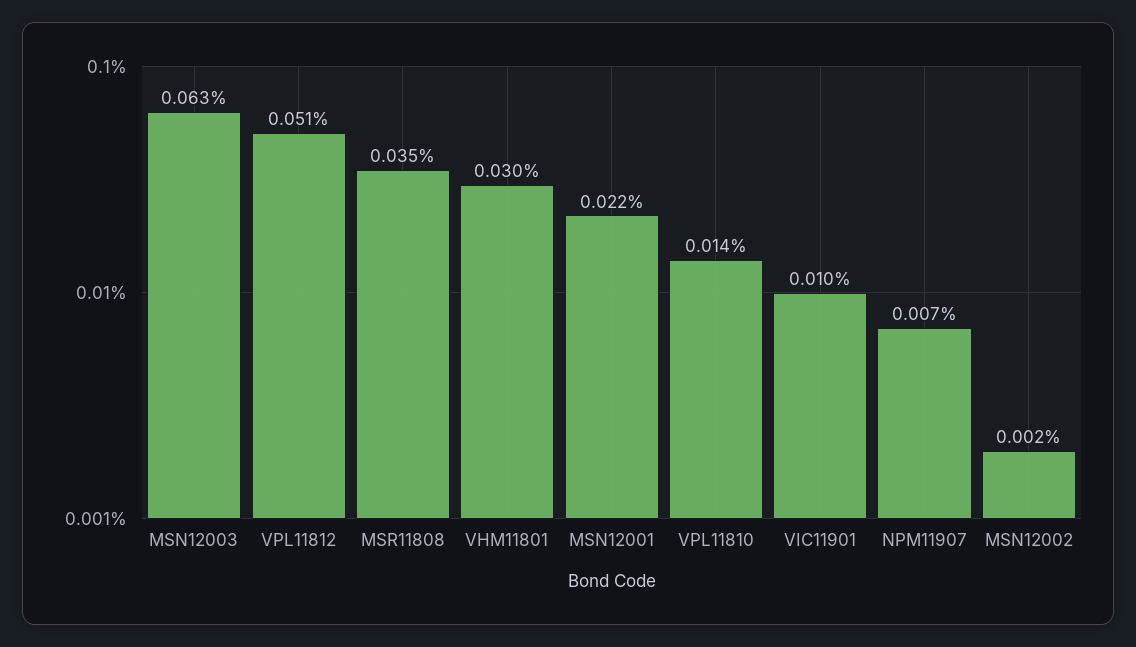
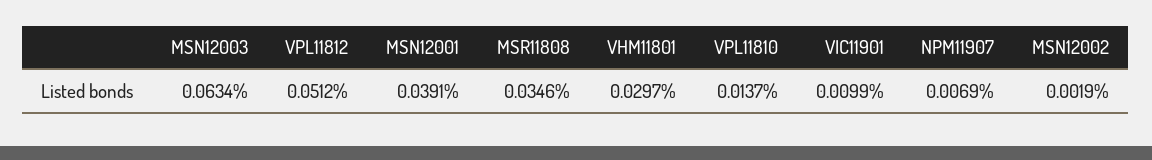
MSN12001: 0.022 -> 0.0391

